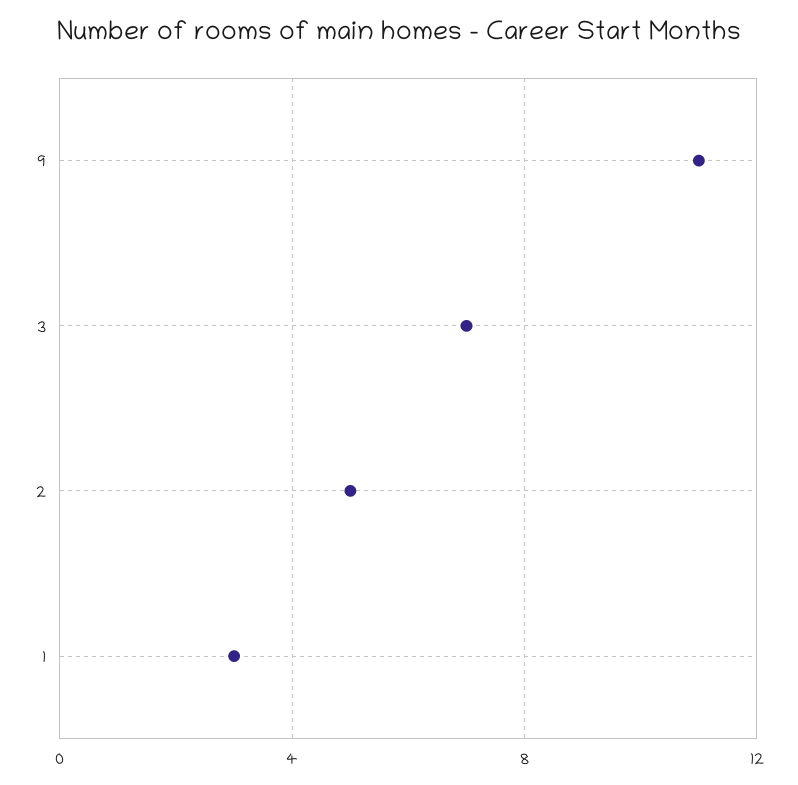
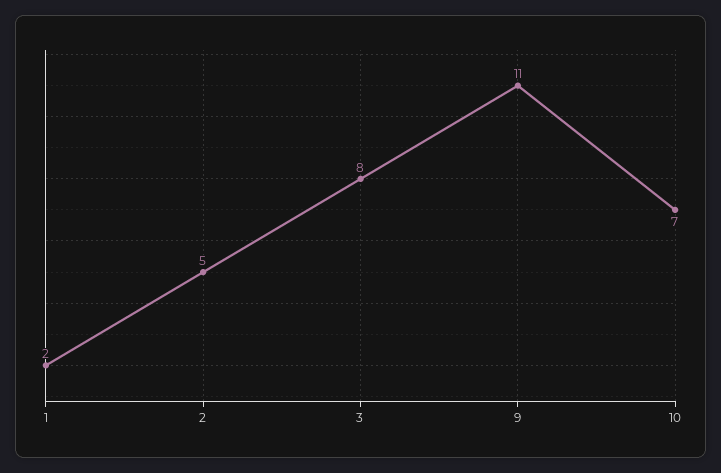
3: 7 -> 8
1: 3 -> 2
10: none -> 7

